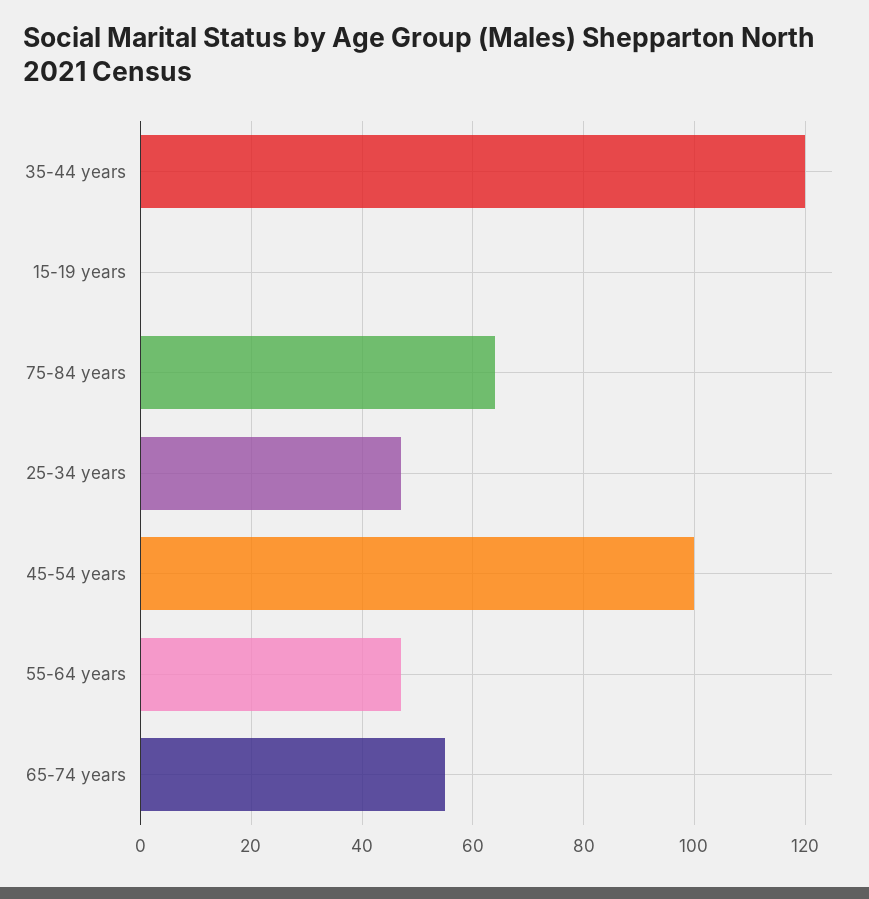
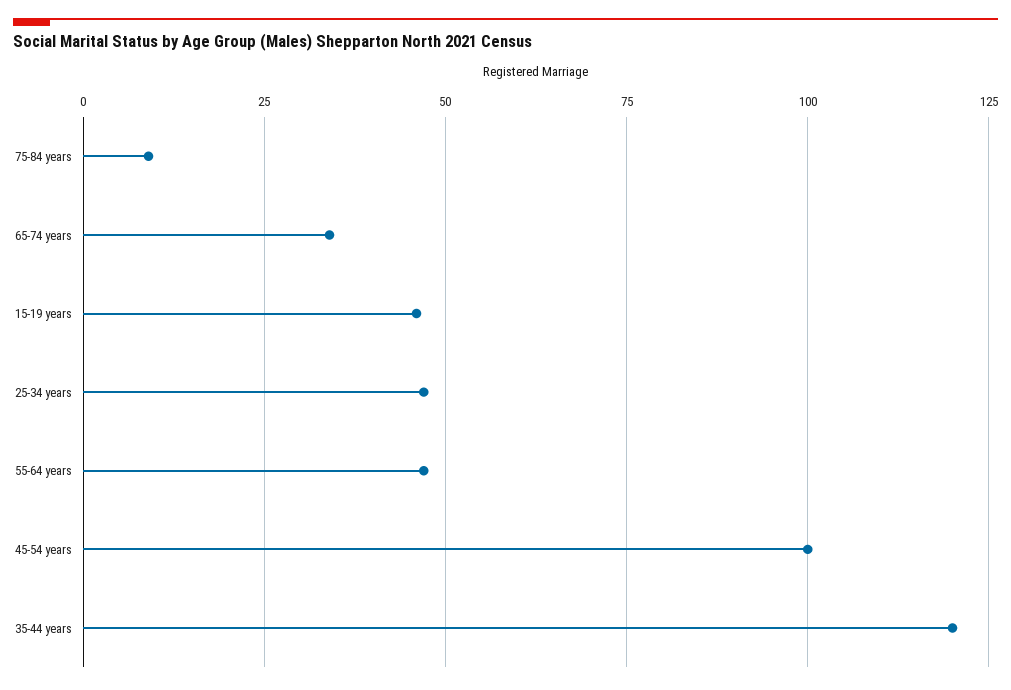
15-19 years: 0 -> 45
75-84 years: 65 -> 10
65-74 years: 55 -> 35

